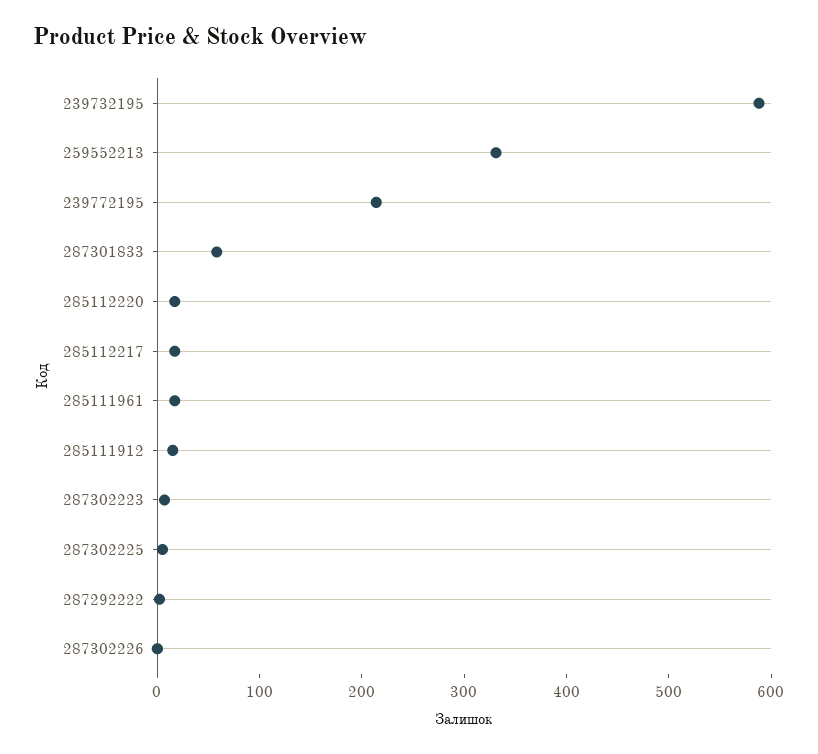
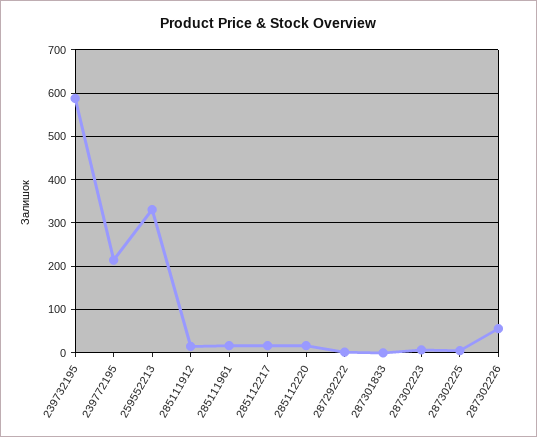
287301833: 60 -> 0
287302226: 0 -> 60

